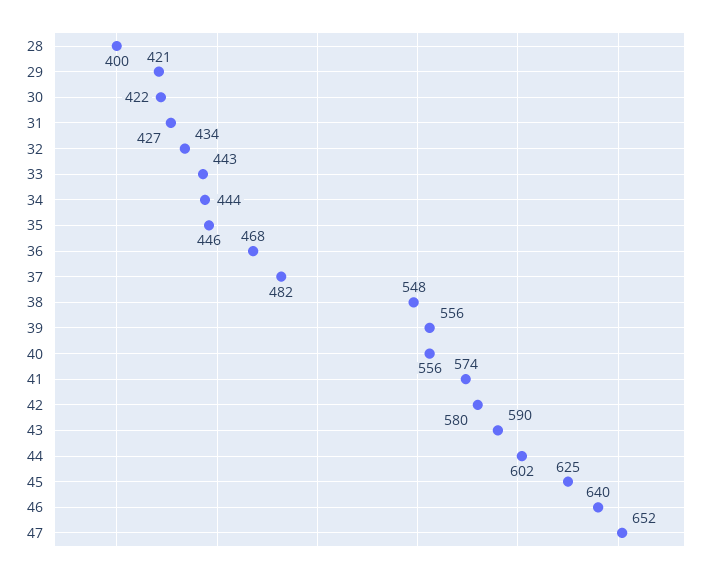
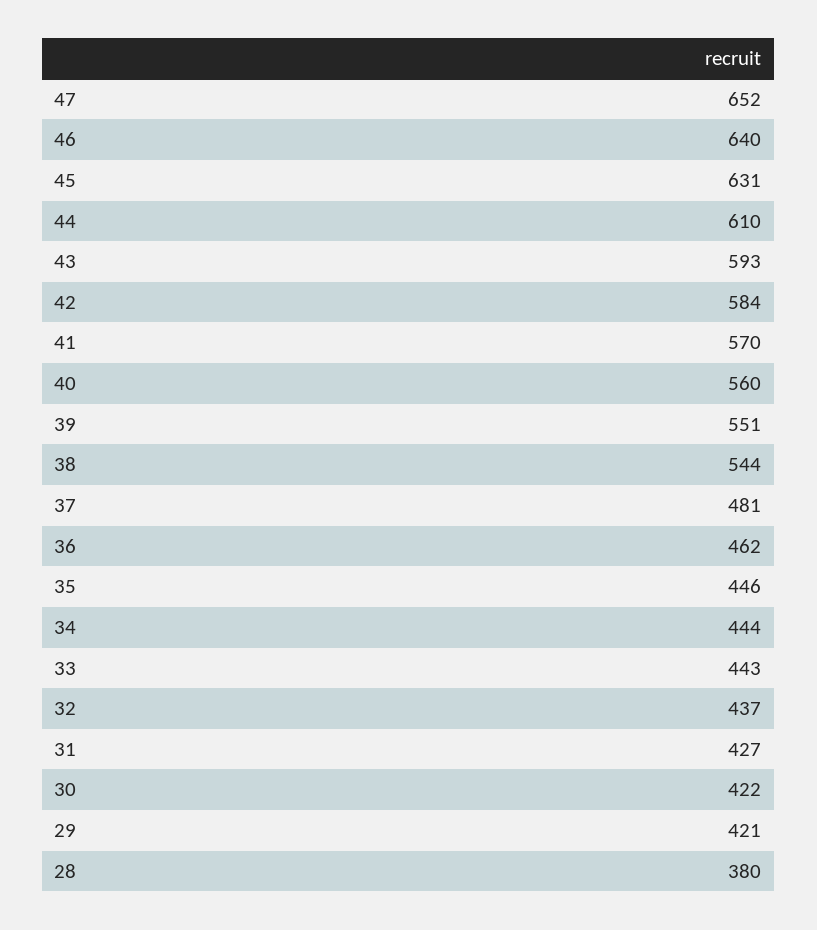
28: 400 -> 380
32: 434 -> 437
36: 468 -> 462
37: 482 -> 481
38: 548 -> 544
39: 556 -> 551
40: 556 -> 560
41: 574 -> 570
42: 580 -> 584
43: 590 -> 593
44: 602 -> 610
45: 625 -> 631

